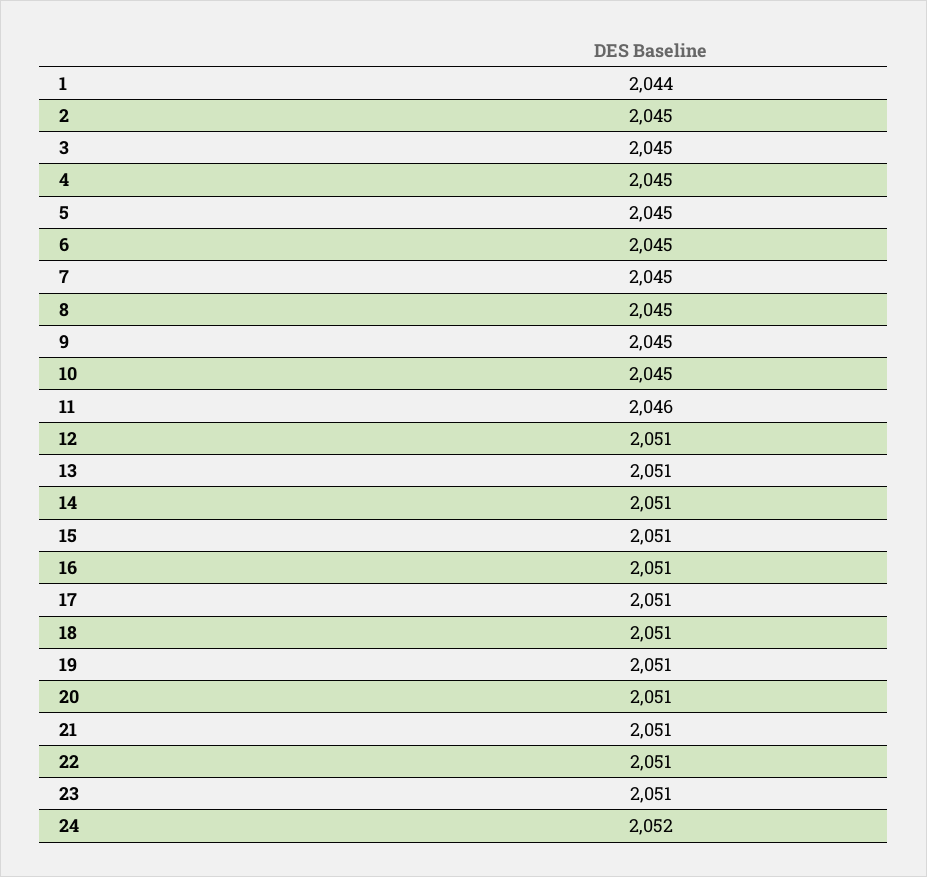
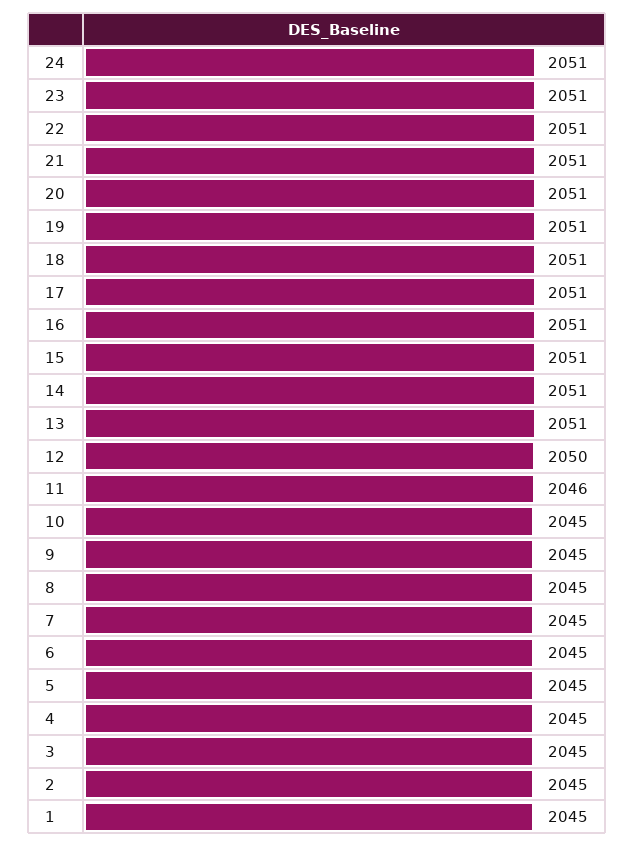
1: 2044 -> 2045
12: 2051 -> 2050
24: 2052 -> 2051

